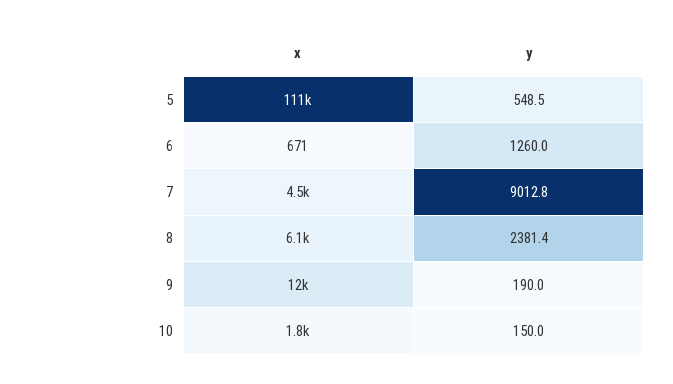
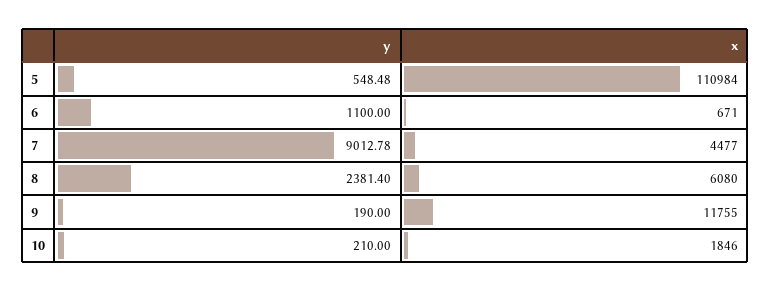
y, 6: 1260 -> 1100
y, 10: 150 -> 210

